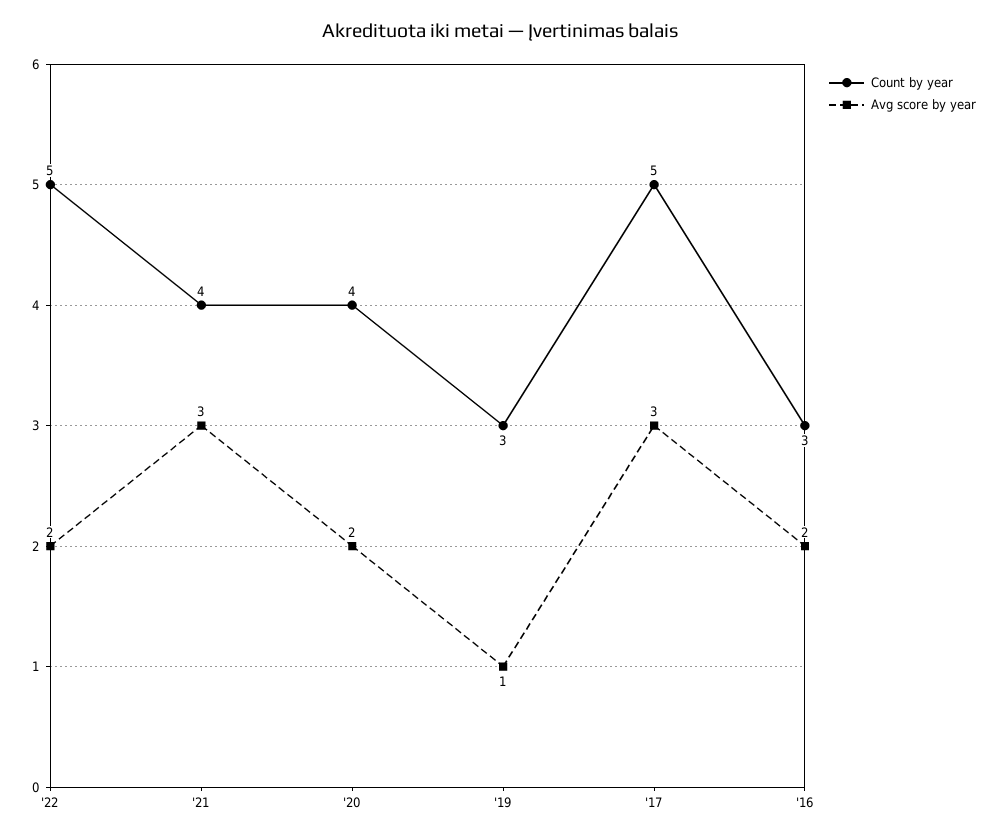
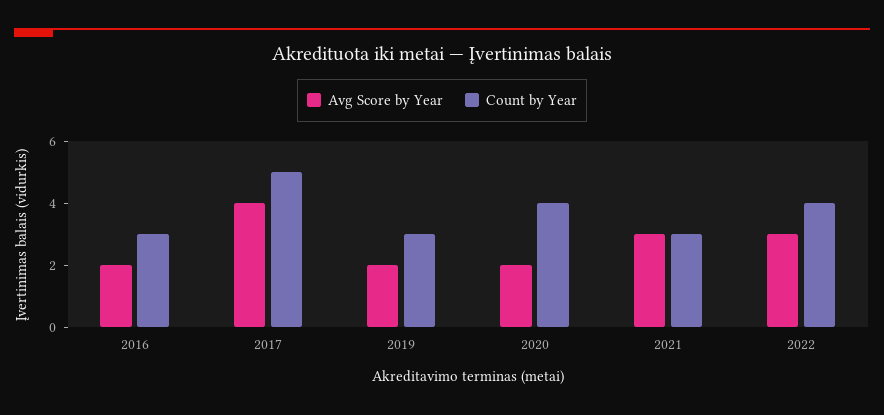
Count by year, '22: 5 -> 4
Avg score by year, '22: 2 -> 3
Count by year, '21: 4 -> 3
Avg score by year, '19: 1 -> 2
Avg score by year, '17: 3 -> 4

